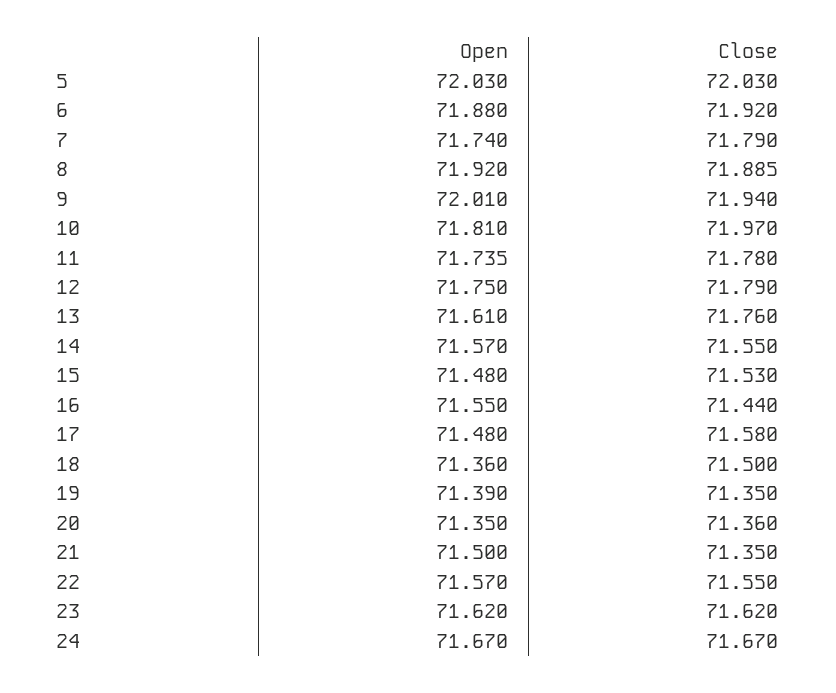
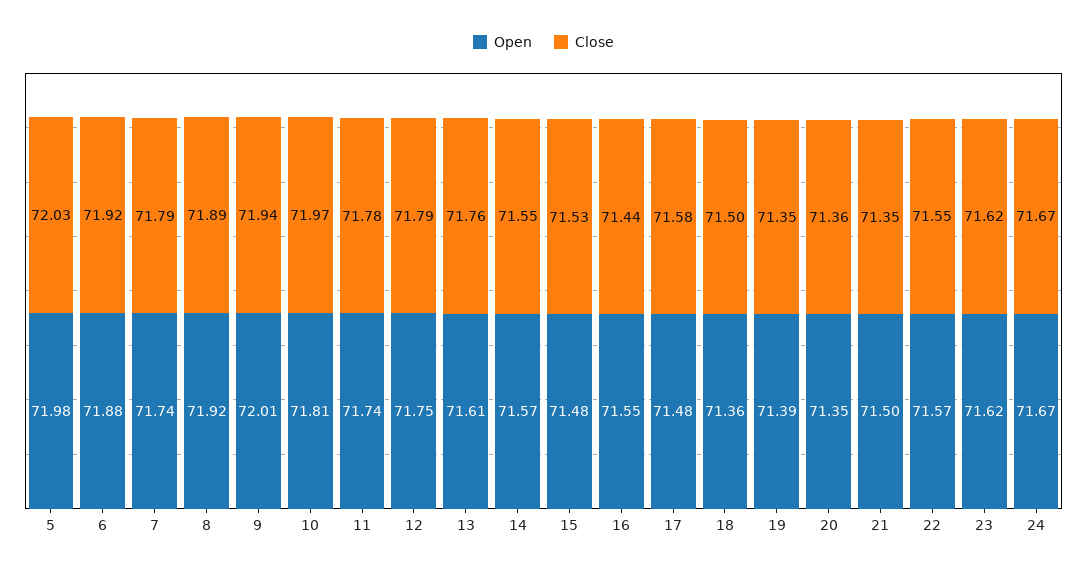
Open, 5: 72.03 -> 71.98

